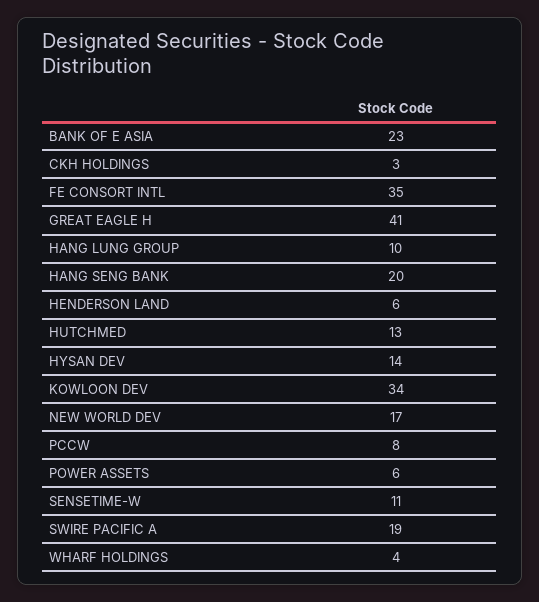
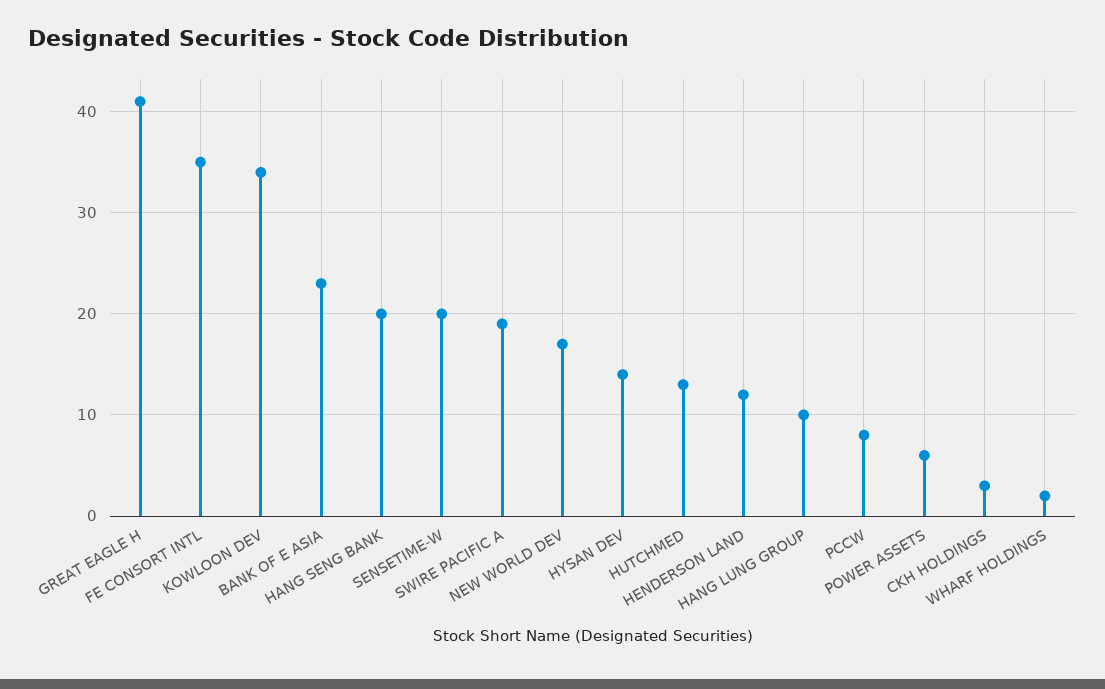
HENDERSON LAND: 6 -> 12
SENSETIME-W: 11 -> 20
WHARF HOLDINGS: 4 -> 2

